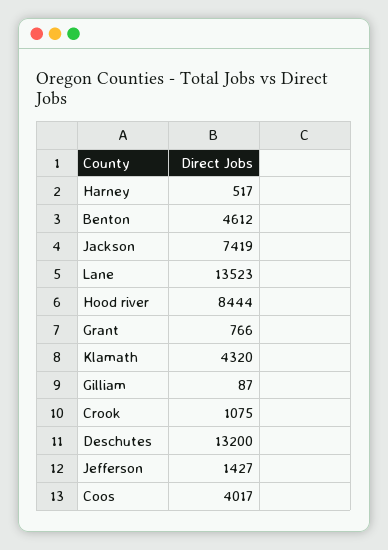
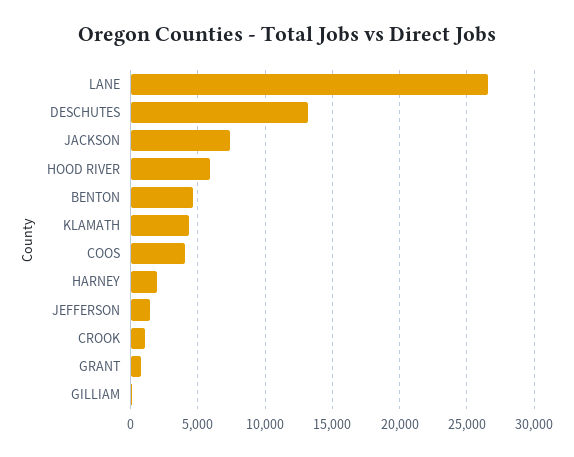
Harney: 517 -> 2000
Lane: 13523 -> 26500
Hood river: 8444 -> 6000

